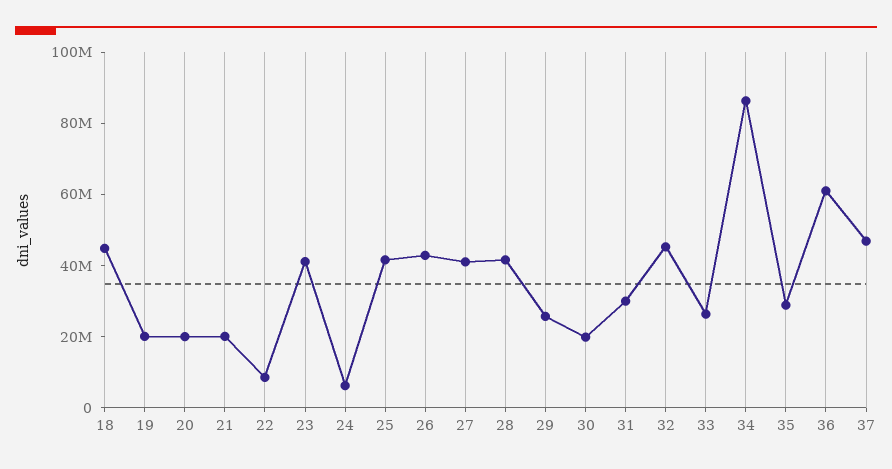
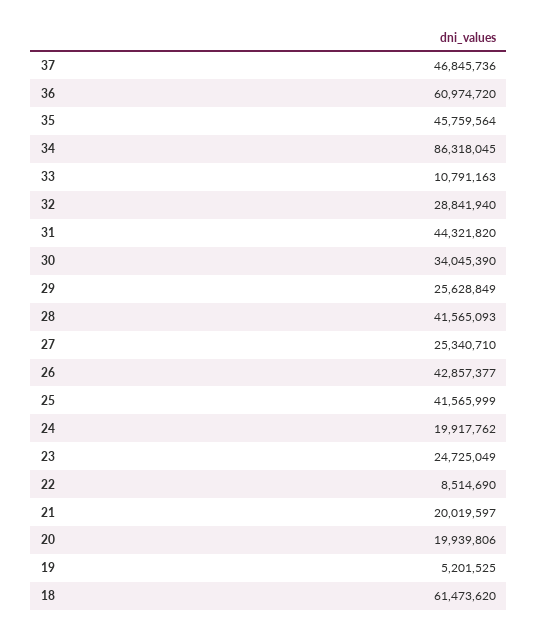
18: 45000000 -> 61473620
19: 20000000 -> 5201525
23: 40000000 -> 24725049
24: 5000000 -> 19917762
27: 40000000 -> 25340710
30: 20000000 -> 34045390
31: 30000000 -> 44321820
32: 45000000 -> 28841940
33: 25000000 -> 10791163
35: 30000000 -> 45759564

